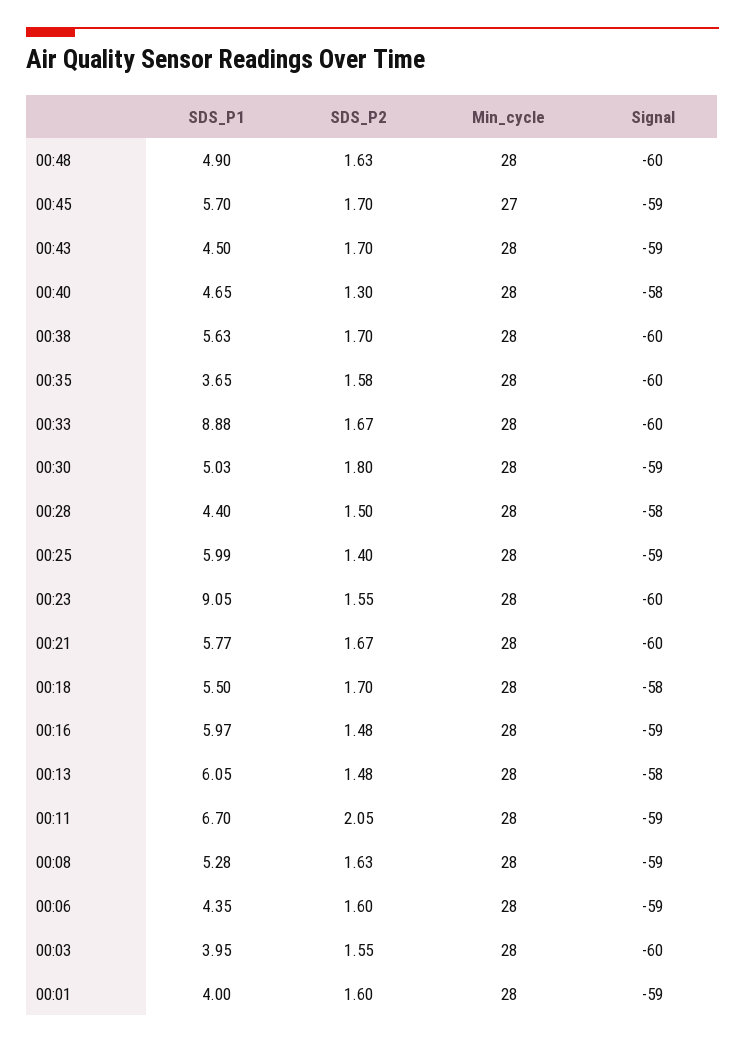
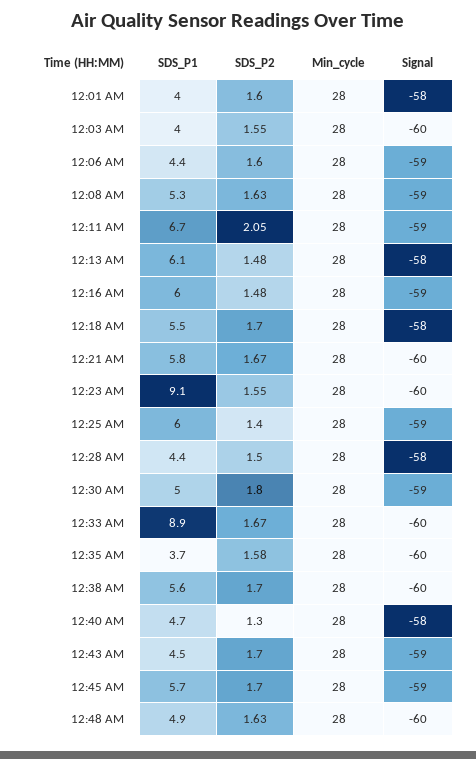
Min_cycle, 00:45: 27 -> 28
Signal, 00:01: -59 -> -58

